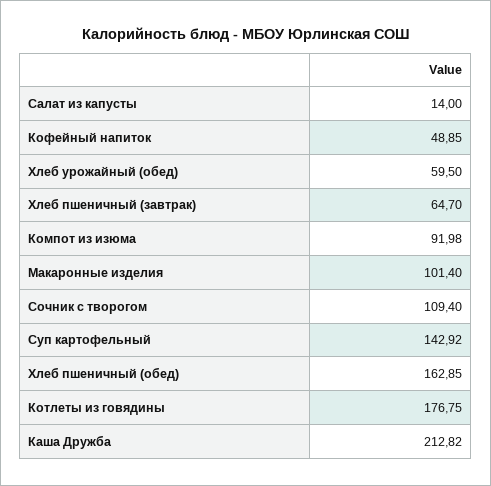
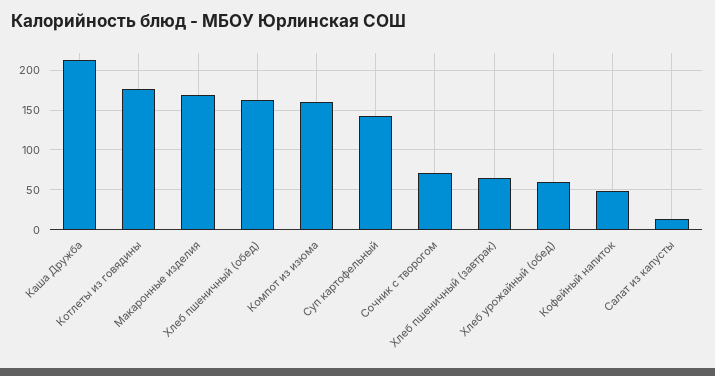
Компот из изюма: 91.98 -> 160
Макаронные изделия: 101.4 -> 170
Сочник с творогом: 109.4 -> 70

